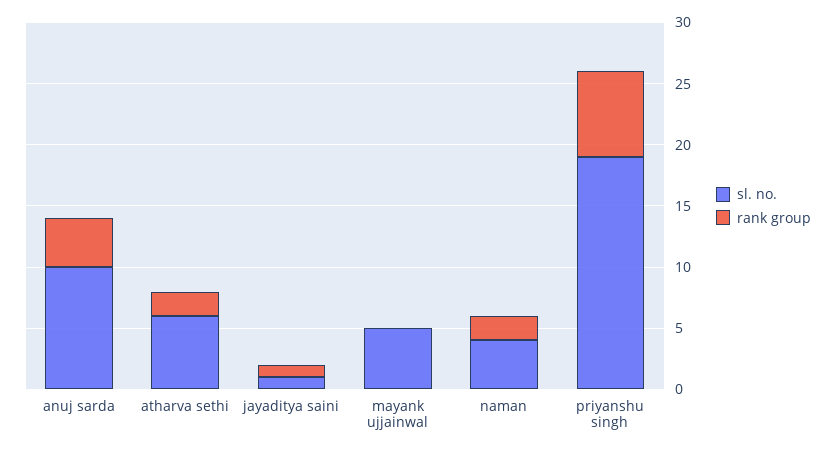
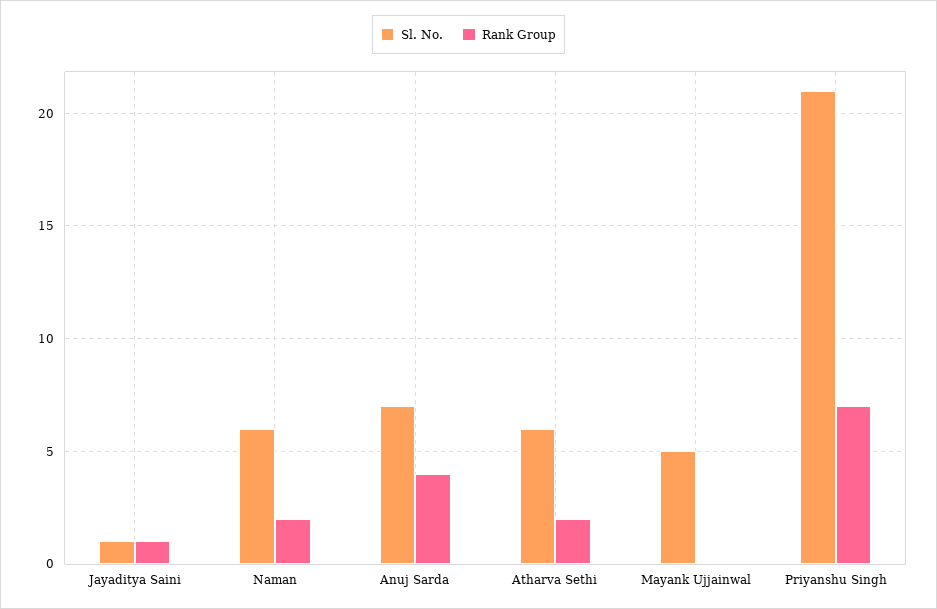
sl. no., anuj sarda: 10 -> 7
sl. no., naman: 4 -> 6
sl. no., priyanshu singh: 19 -> 21

